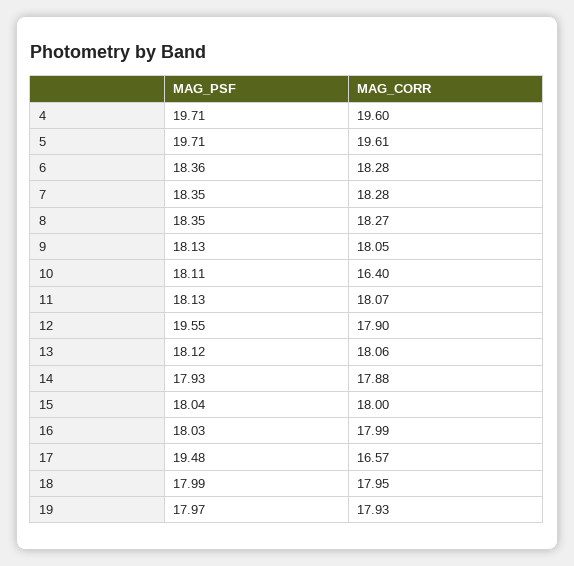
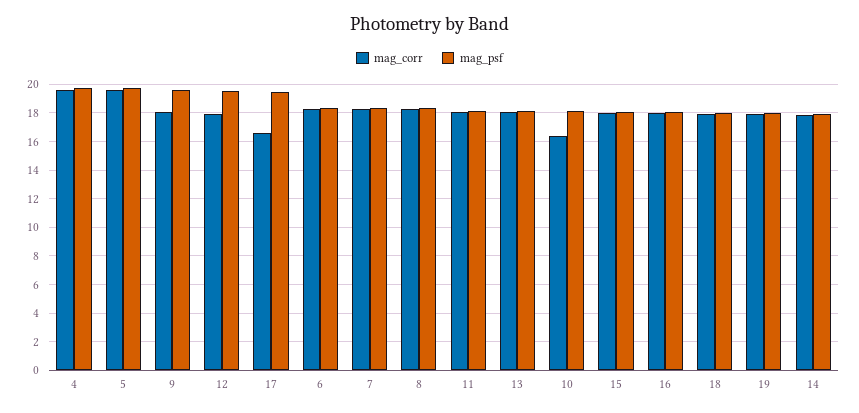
MAG_PSF, 9: 18.13 -> 19.5

